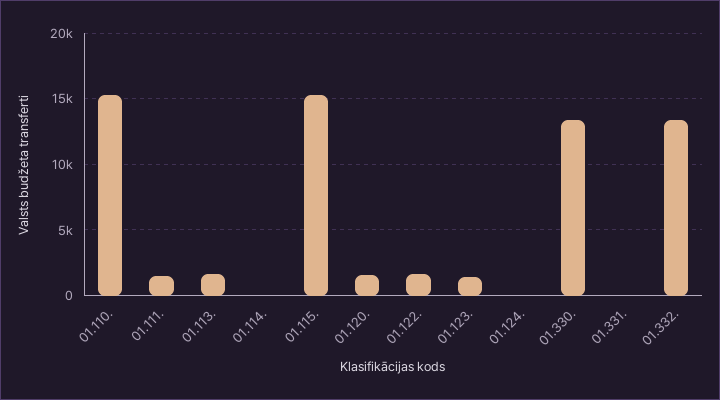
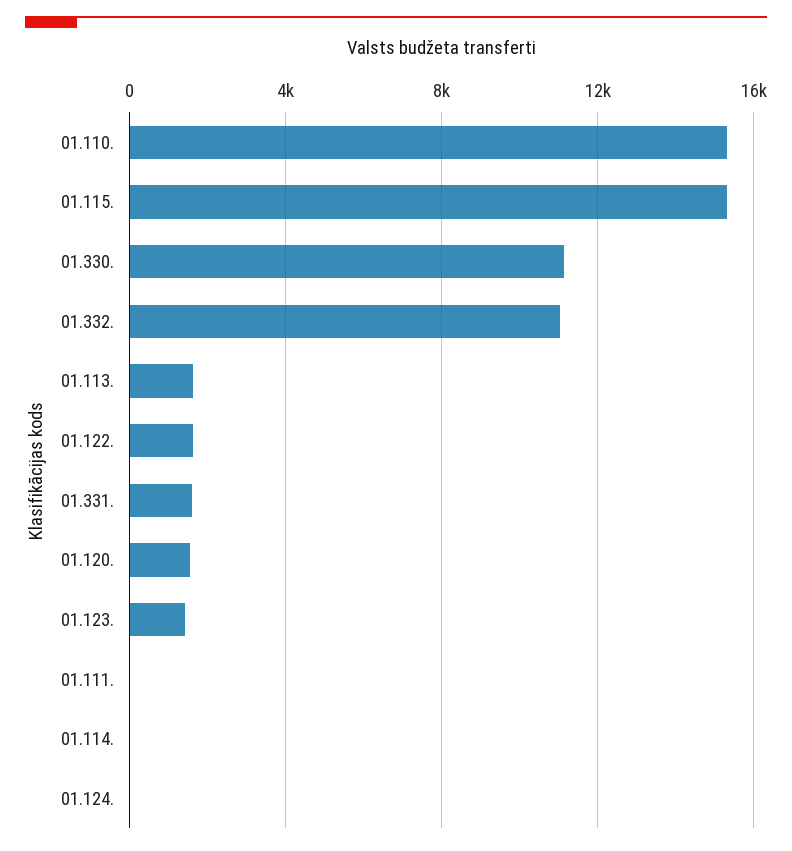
01.111.: 1500 -> 0
01.330.: 13500 -> 11000
01.331.: 0 -> 1500
01.332.: 13500 -> 11000

